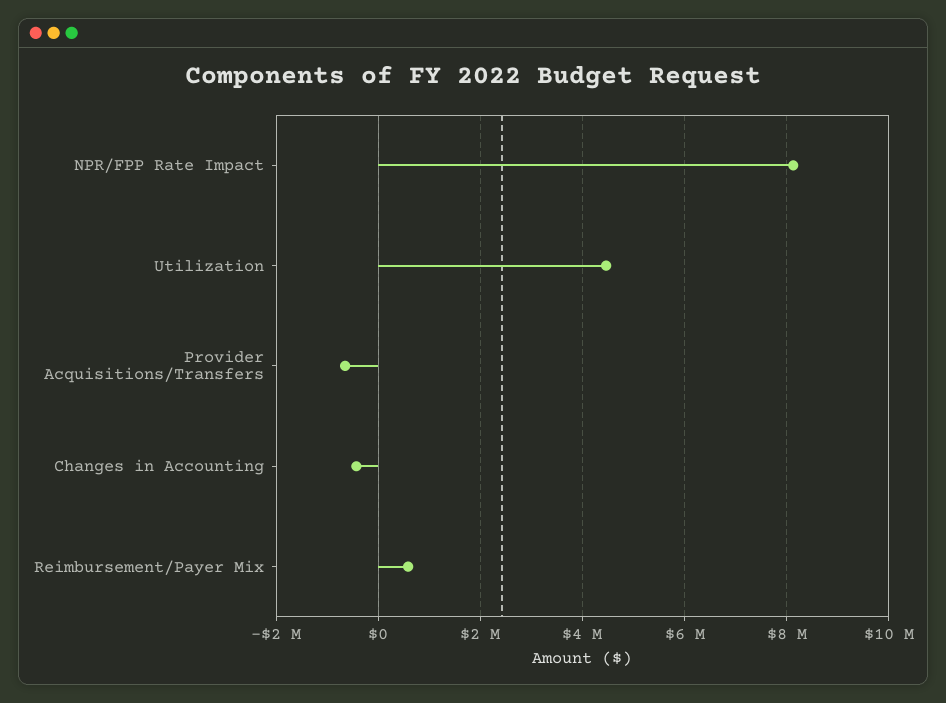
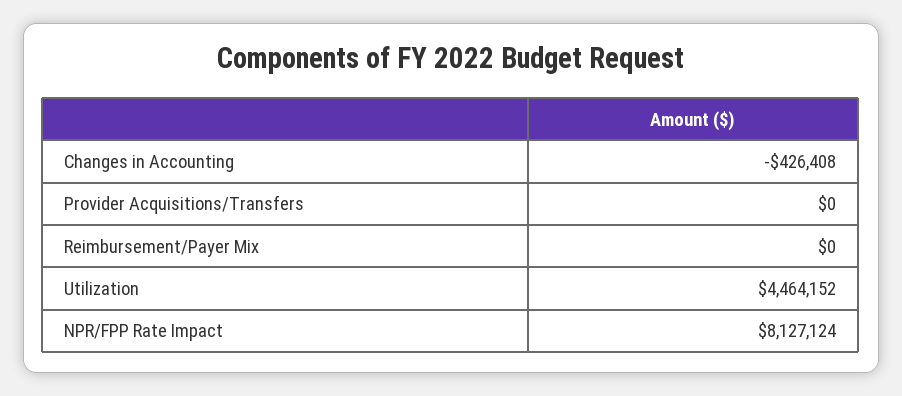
Provider Acquisitions/Transfers: -600000 -> 0
Reimbursement/Payer Mix: 600000 -> 0

